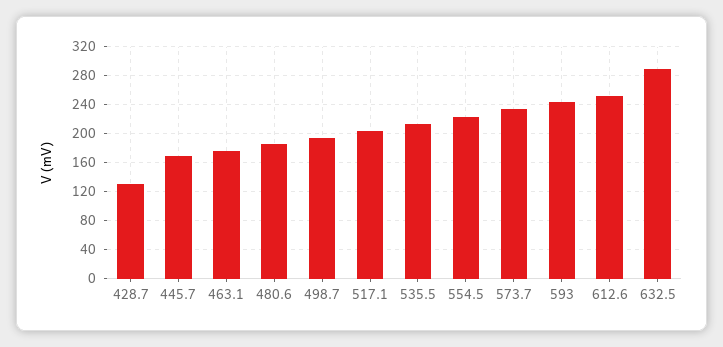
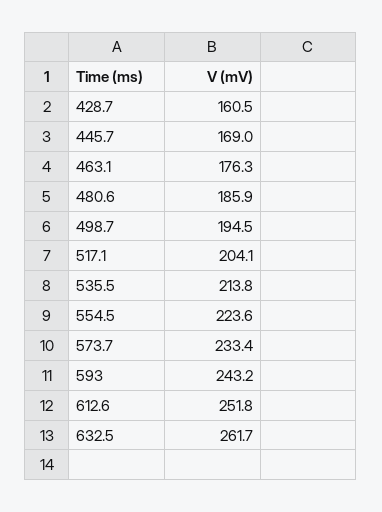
428.7: 130 -> 160.5
632.5: 290 -> 261.7

